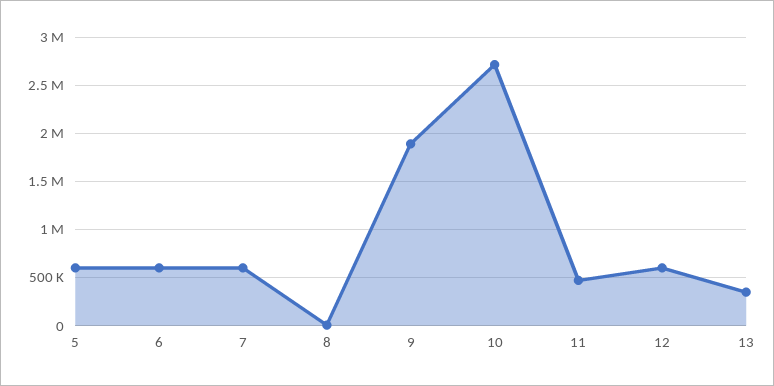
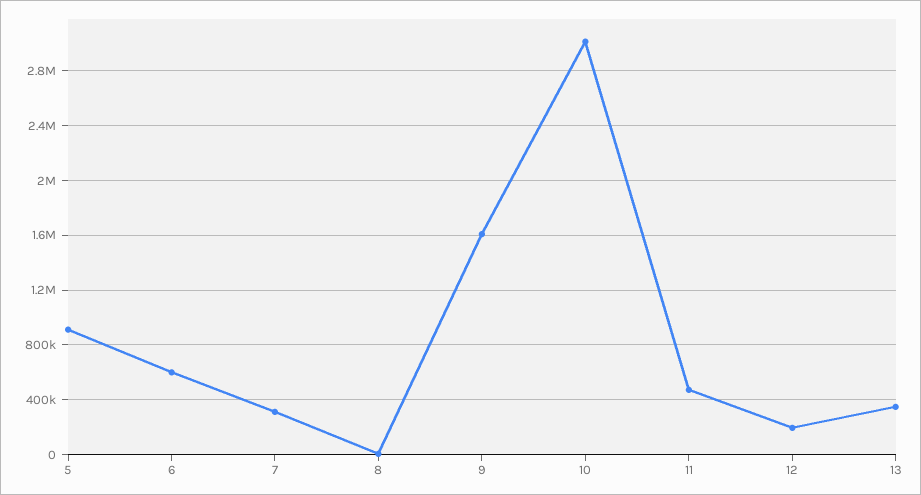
5: 600000 -> 900000
7: 600000 -> 300000
9: 1900000 -> 1600000
10: 2700000 -> 3000000
12: 600000 -> 200000

